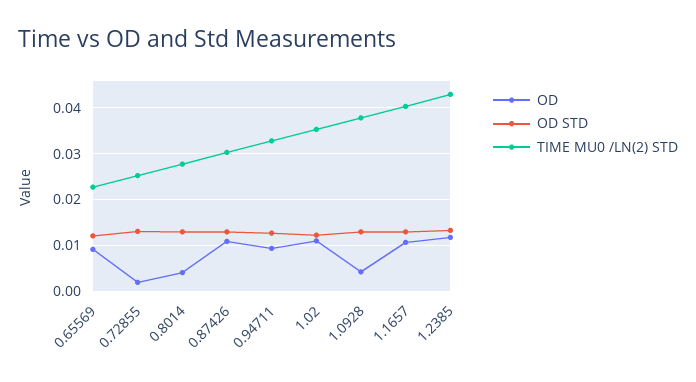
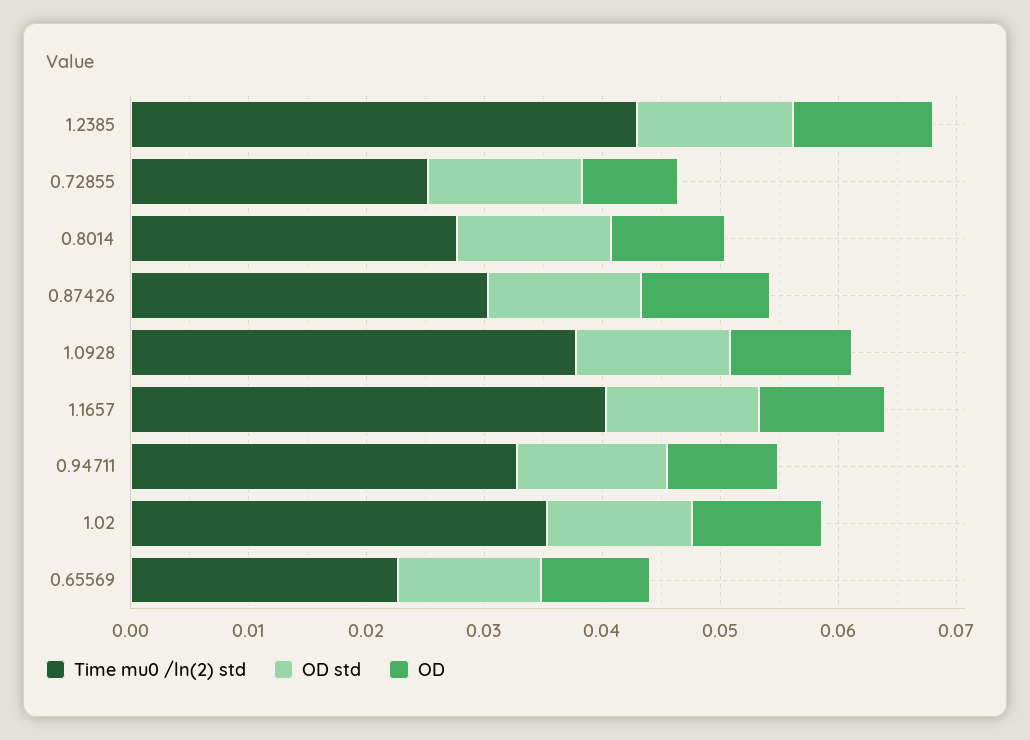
OD, 0.72855: 0.002 -> 0.008
OD, 0.8014: 0.004 -> 0.01
OD, 1.0928: 0.004 -> 0.01

